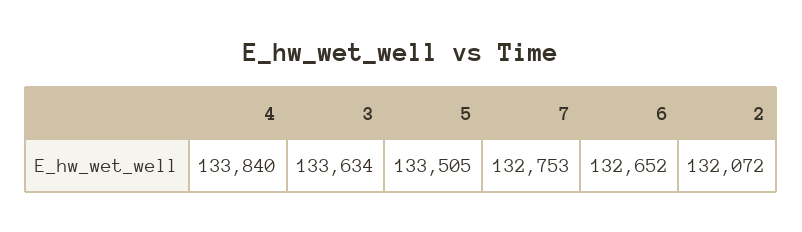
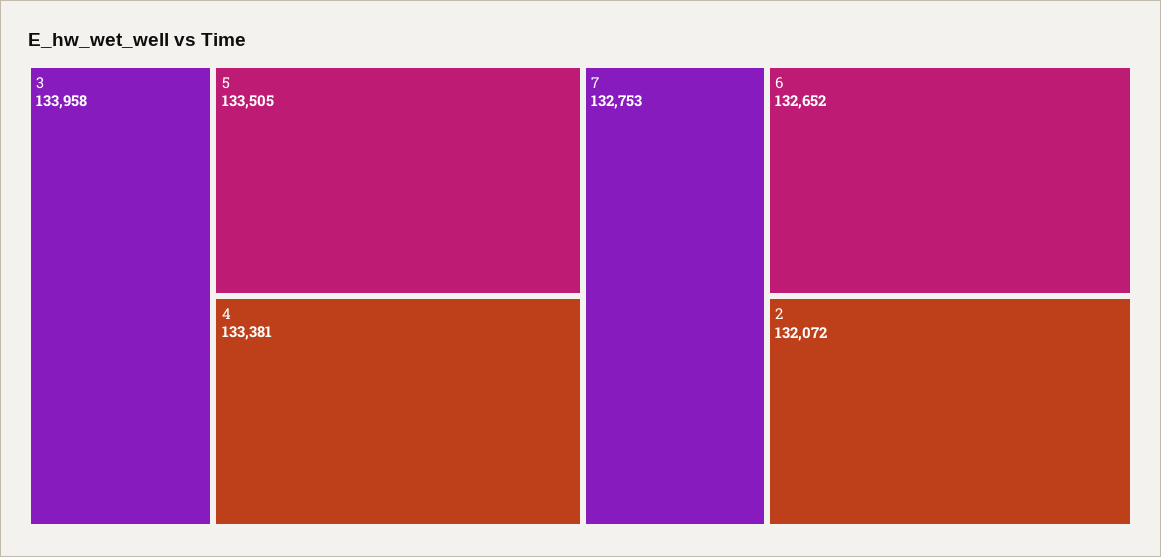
4: 133840 -> 133381
3: 133634 -> 133958

